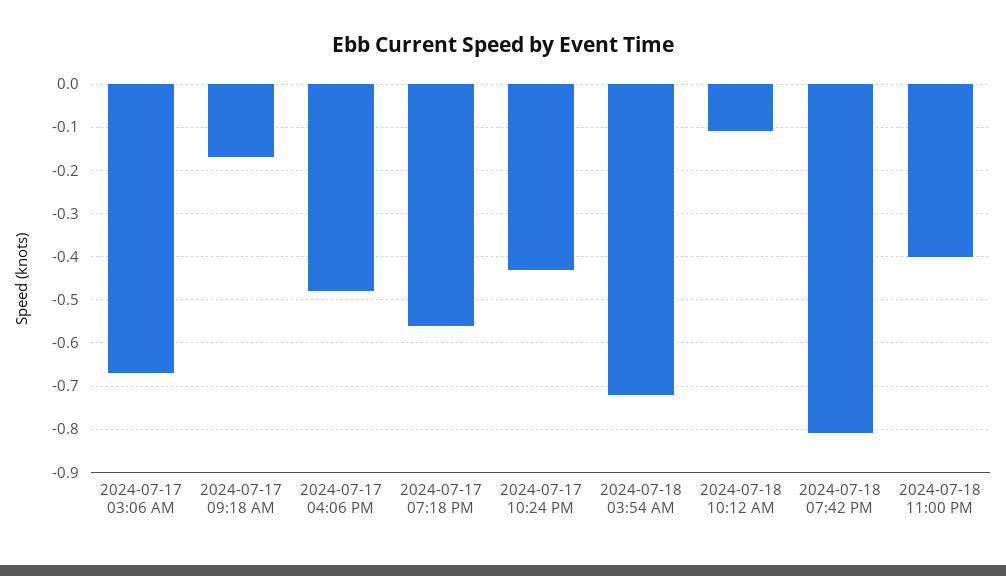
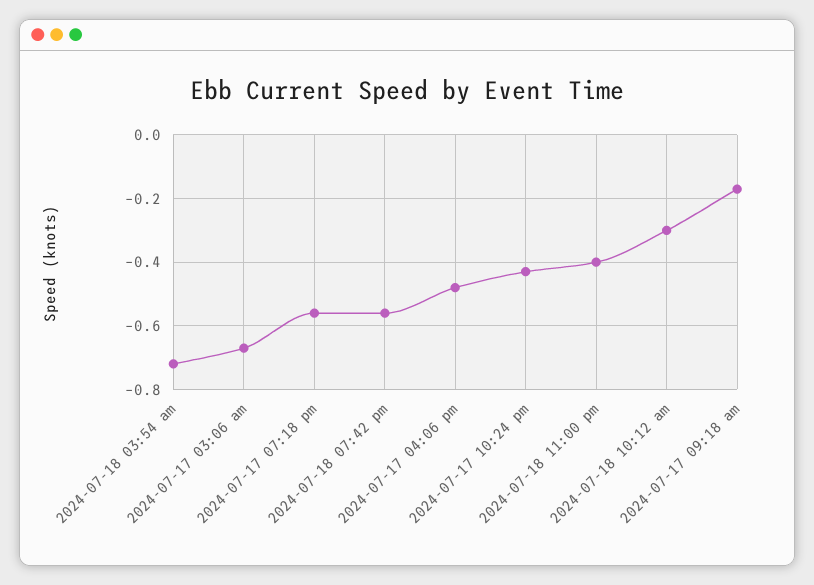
2024-07-18 10:12 AM: -0.1 -> -0.3
2024-07-18 07:42 PM: -0.8 -> -0.55

